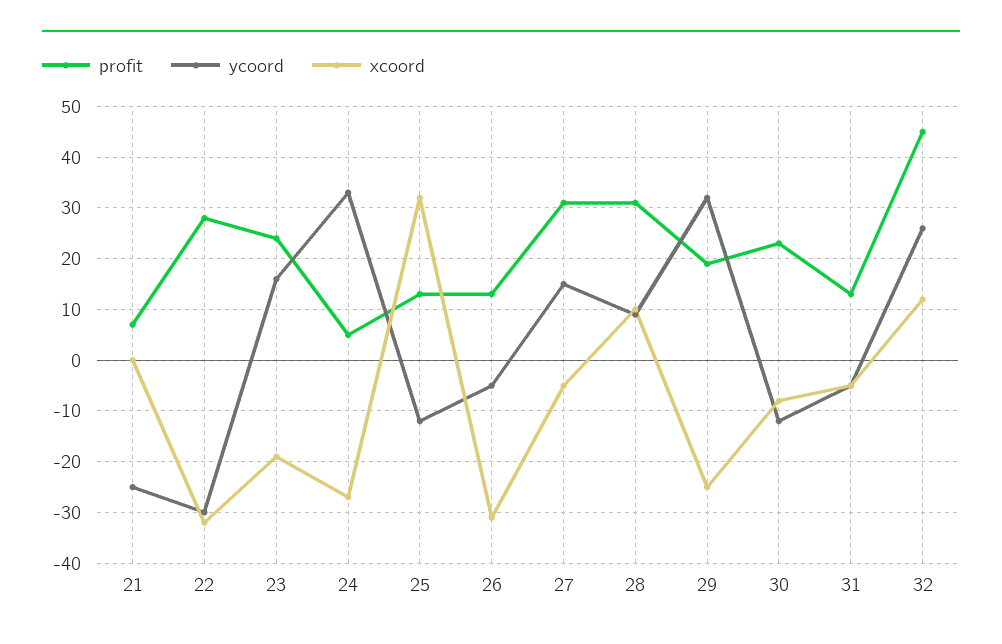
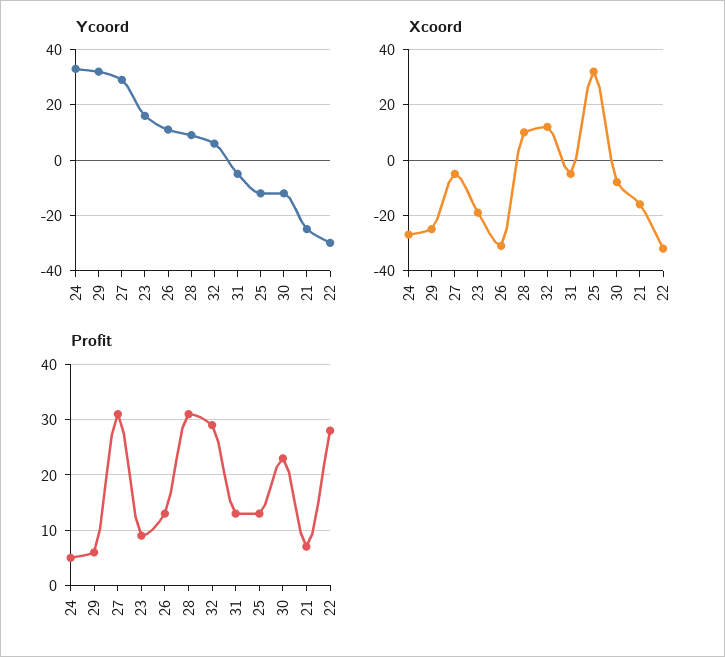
xcoord, 21: 0 -> -15
profit, 23: 25 -> 10
ycoord, 26: -5 -> 10
ycoord, 27: 15 -> 30
profit, 29: 20 -> 5
profit, 32: 45 -> 30
ycoord, 32: 25 -> 5

